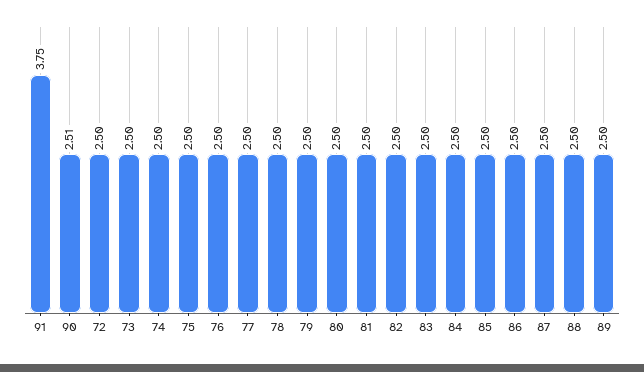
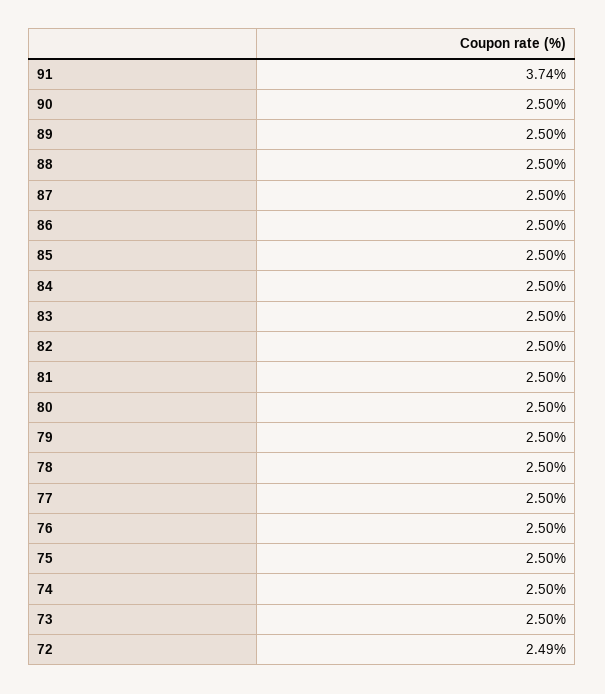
91: 3.75 -> 3.74
90: 2.51 -> 2.5
72: 2.5 -> 2.49

